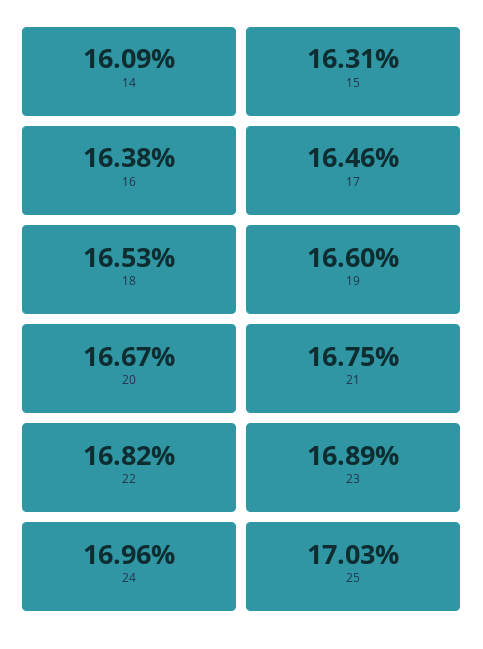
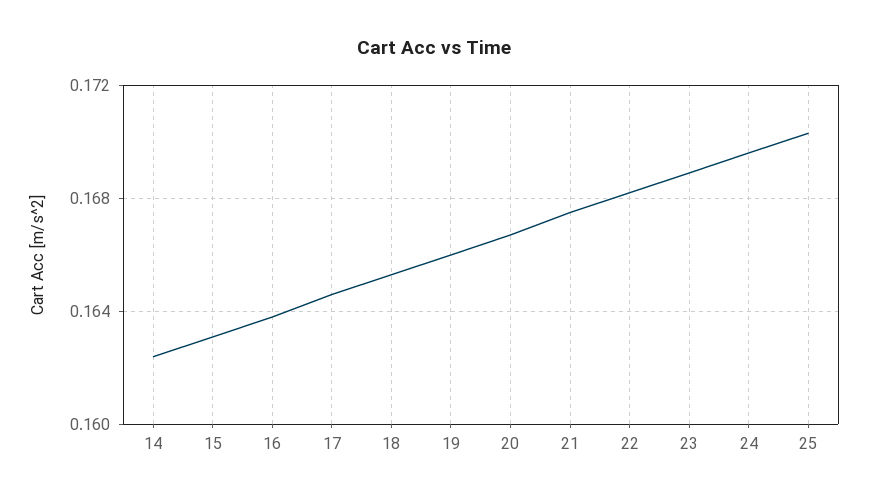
14: 0.1609 -> 0.1625

